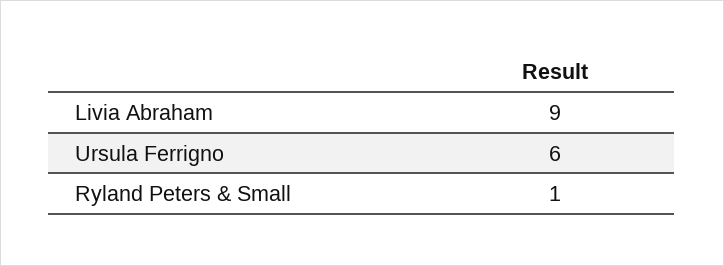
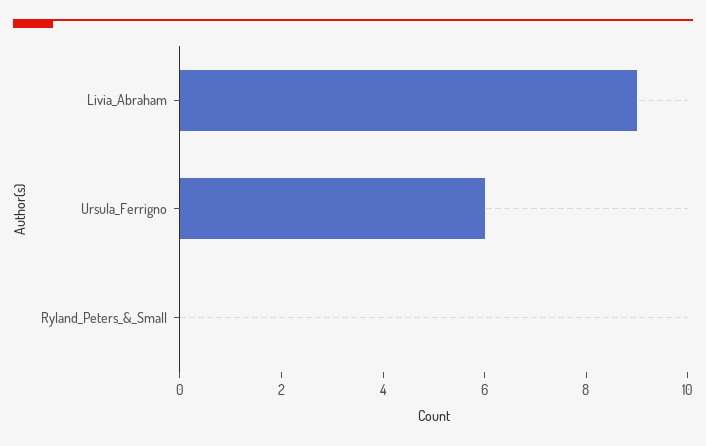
Ryland Peters & Small: 1 -> 0

